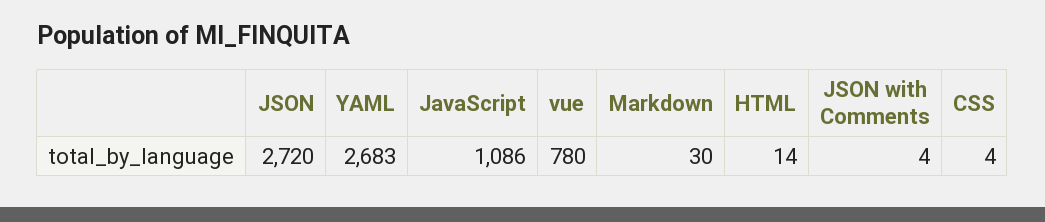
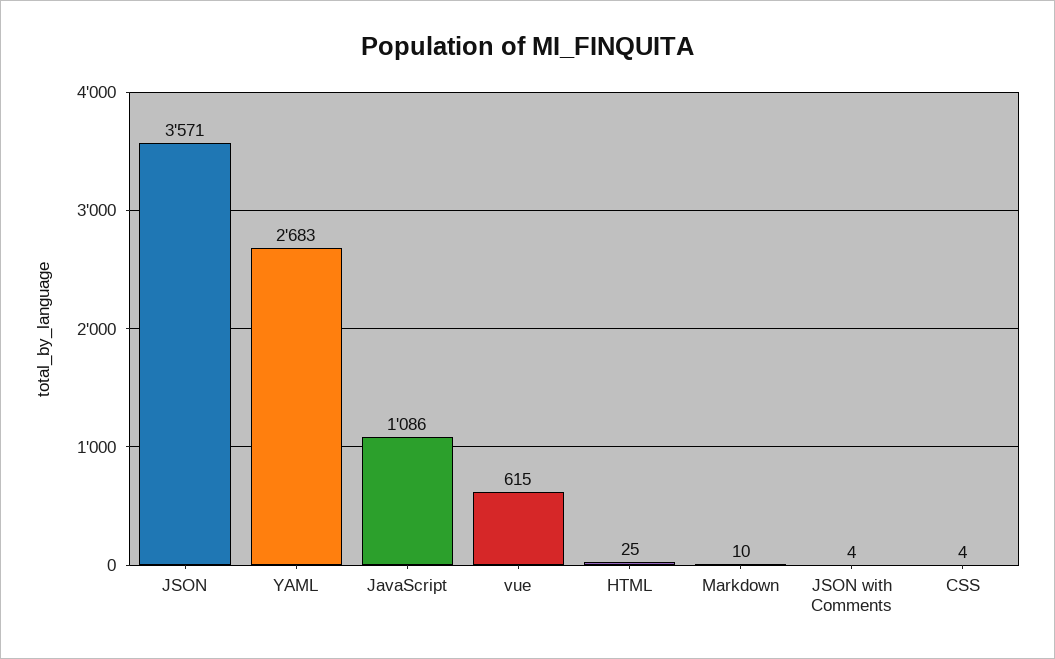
JSON: 2720 -> 3571
vue: 780 -> 615
Markdown: 30 -> 10
HTML: 14 -> 25

